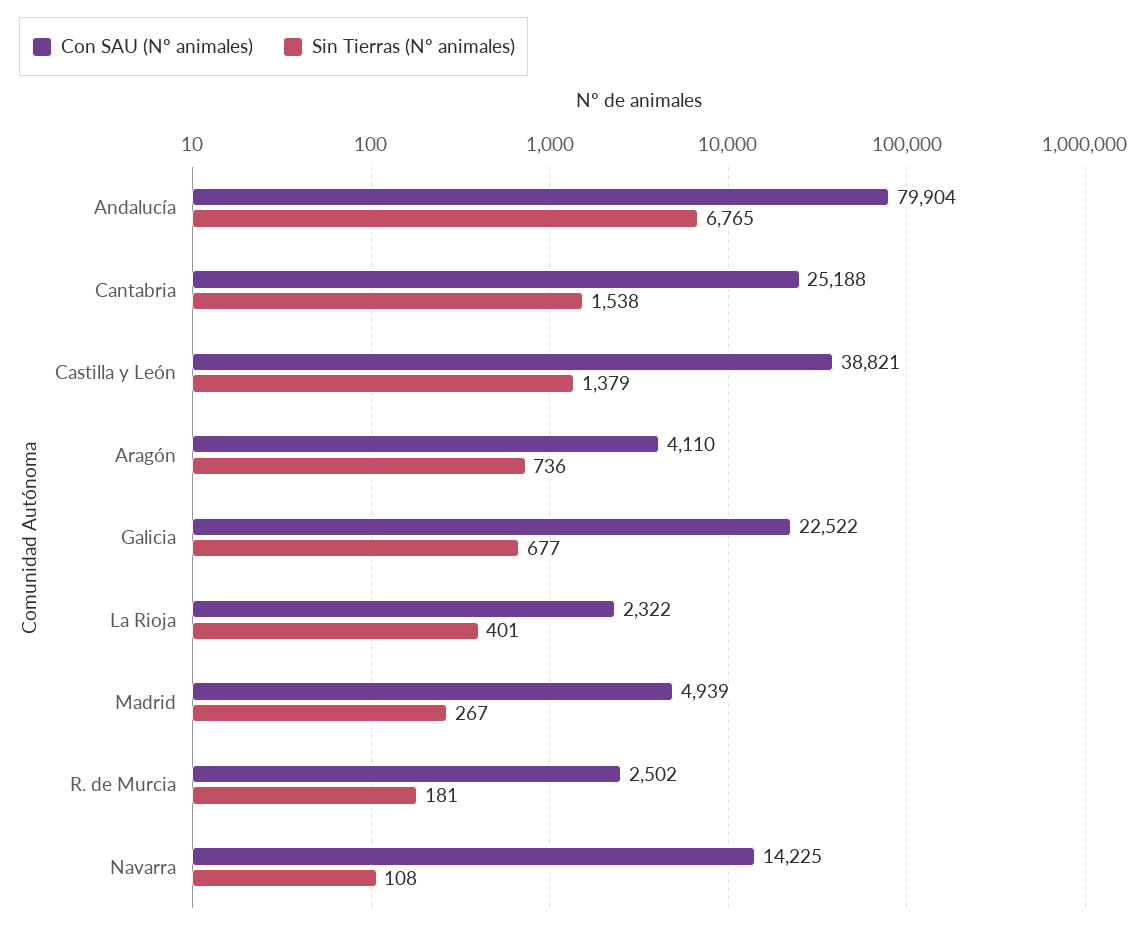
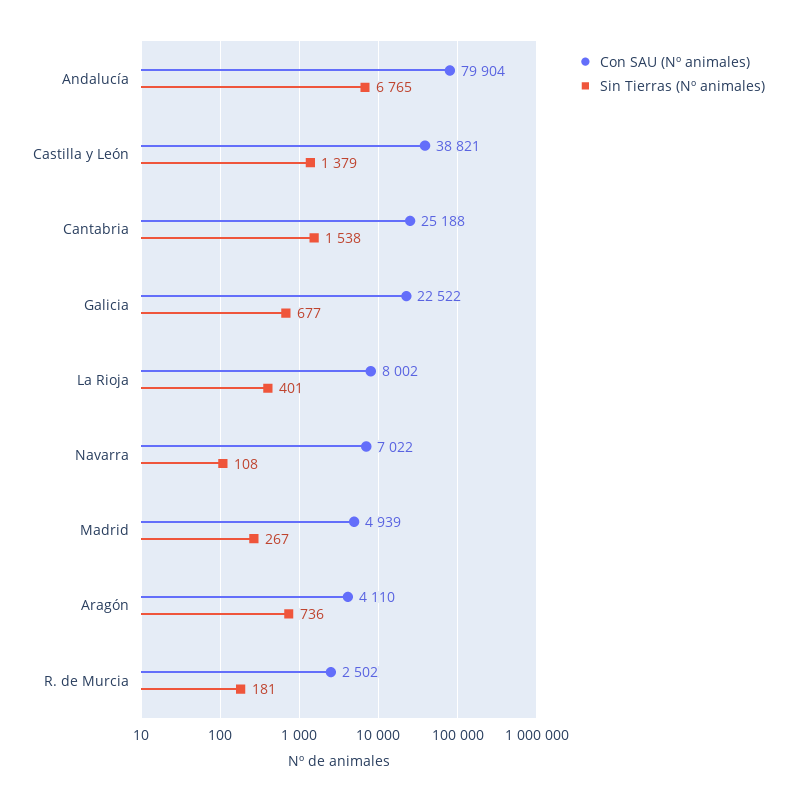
Con SAU (Nº animales), La Rioja: 2322 -> 8002
Con SAU (Nº animales), Navarra: 14225 -> 7022

